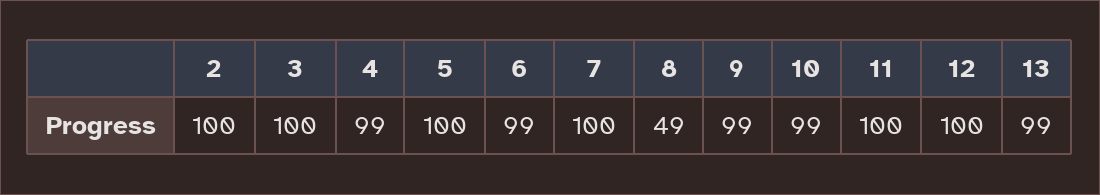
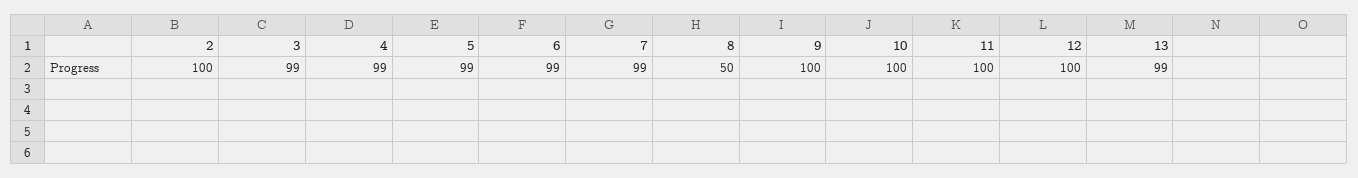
3: 100 -> 99
5: 100 -> 99
7: 100 -> 99
8: 49 -> 50
9: 99 -> 100
10: 99 -> 100

